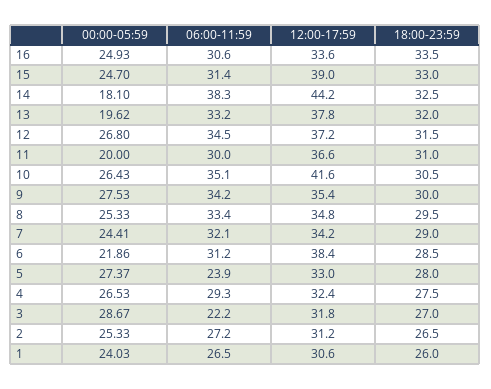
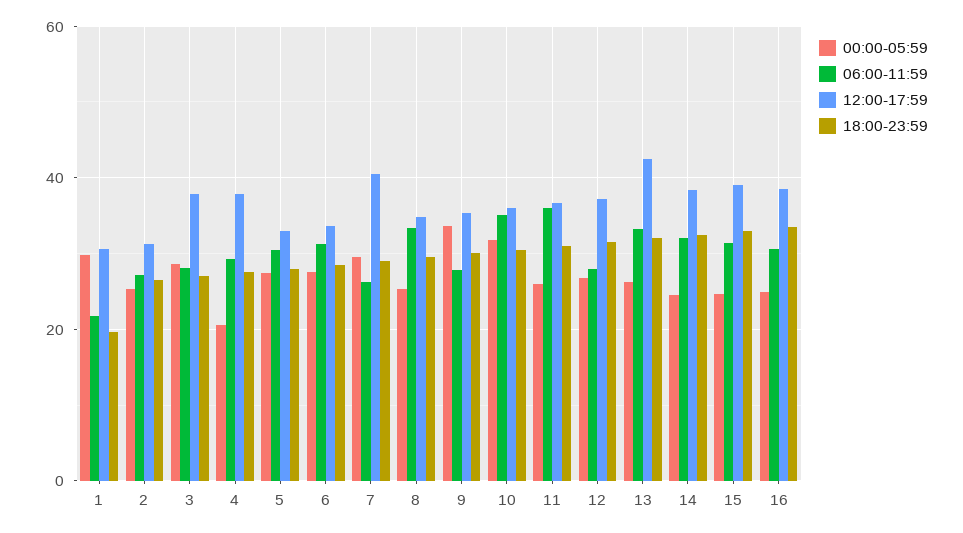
12:00-17:59, 16: 33.6 -> 38
00:00-05:59, 14: 18.1 -> 24
06:00-11:59, 14: 38.3 -> 32
12:00-17:59, 14: 44.2 -> 38
00:00-05:59, 13: 19.62 -> 26
12:00-17:59, 13: 37.8 -> 42
06:00-11:59, 12: 34.5 -> 28
00:00-05:59, 11: 20 -> 26
06:00-11:59, 11: 30 -> 36
00:00-05:59, 10: 26.43 -> 32
12:00-17:59, 10: 41.6 -> 36
00:00-05:59, 9: 27.53 -> 34
06:00-11:59, 9: 34.2 -> 28
00:00-05:59, 7: 24.41 -> 30
06:00-11:59, 7: 32.1 -> 26
12:00-17:59, 7: 34.2 -> 40
00:00-05:59, 6: 21.86 -> 28
12:00-17:59, 6: 38.4 -> 34
06:00-11:59, 5: 23.9 -> 30
00:00-05:59, 4: 26.53 -> 20
12:00-17:59, 4: 32.4 -> 38
06:00-11:59, 3: 22.2 -> 28
12:00-17:59, 3: 31.8 -> 38
00:00-05:59, 1: 24.03 -> 30
06:00-11:59, 1: 26.5 -> 22
18:00-23:59, 1: 26 -> 20

